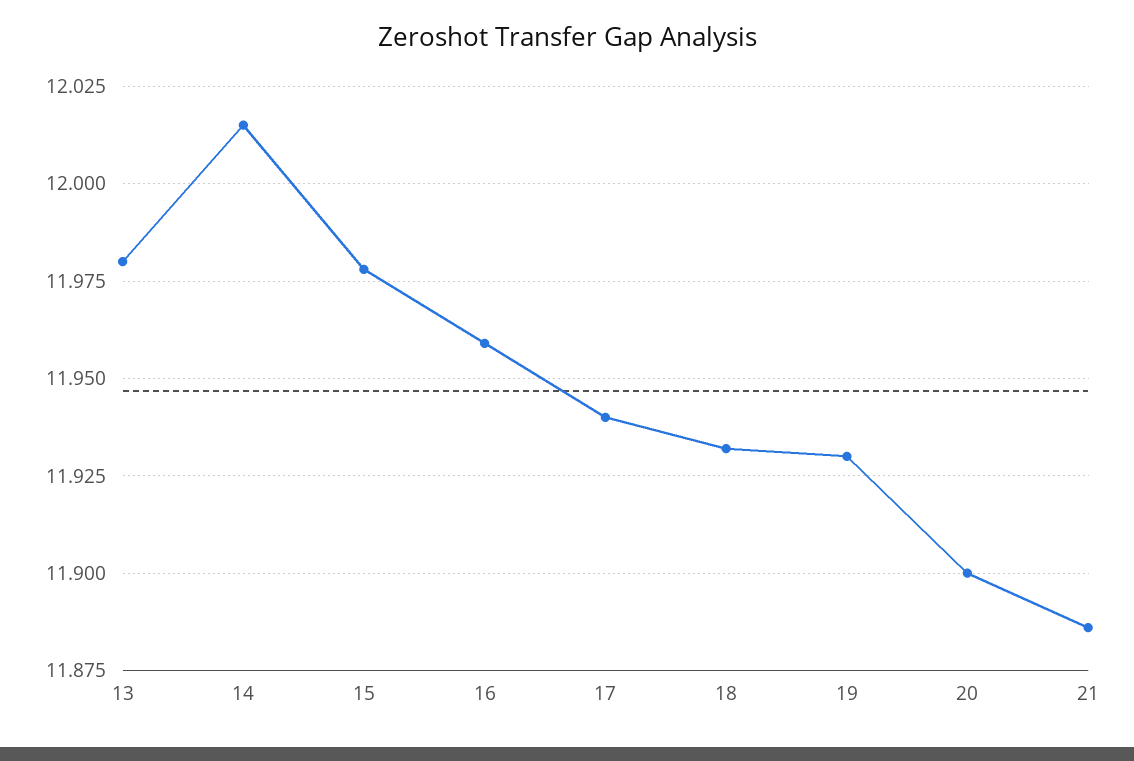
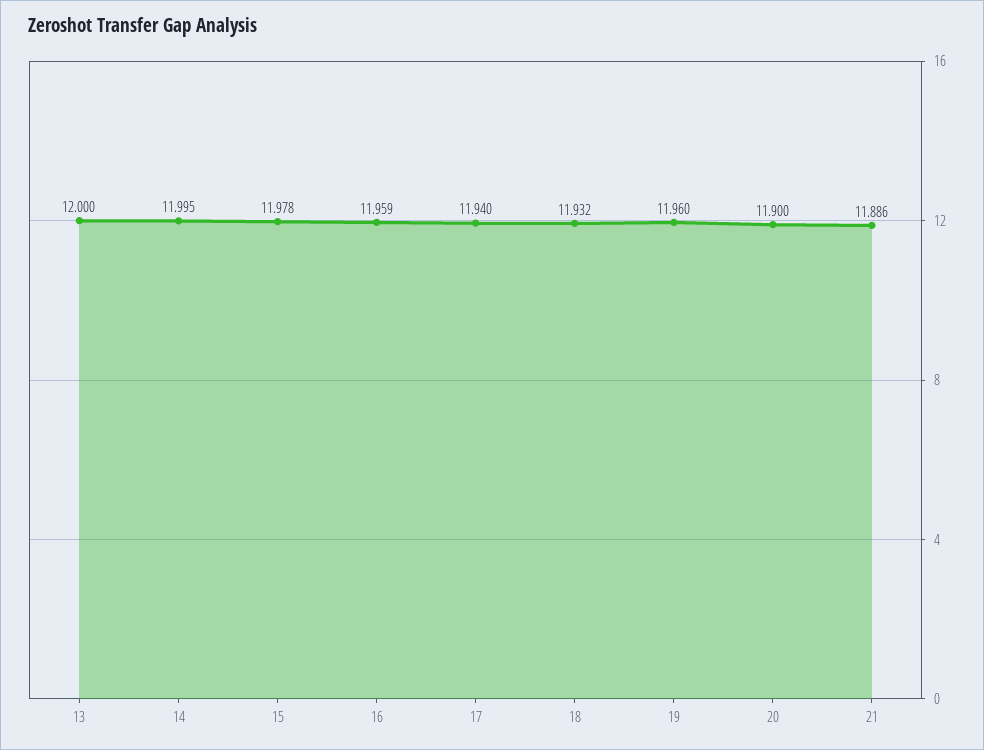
13: 11.98 -> 12
14: 12.015 -> 11.995
19: 11.93 -> 11.96

